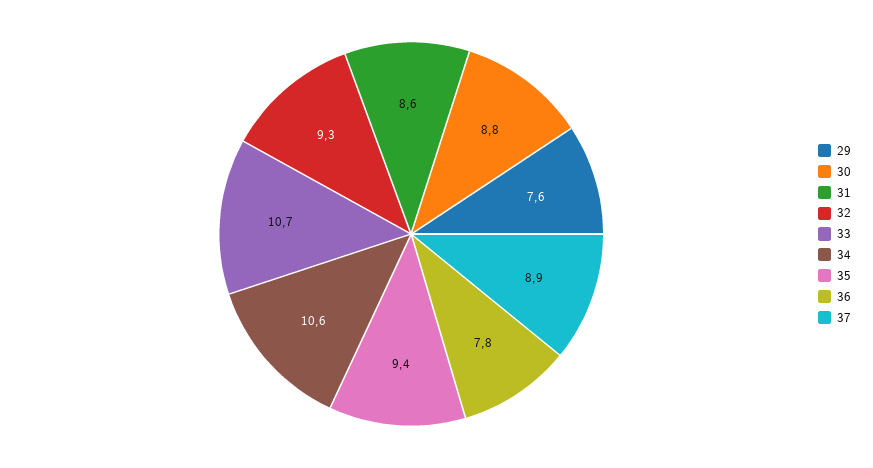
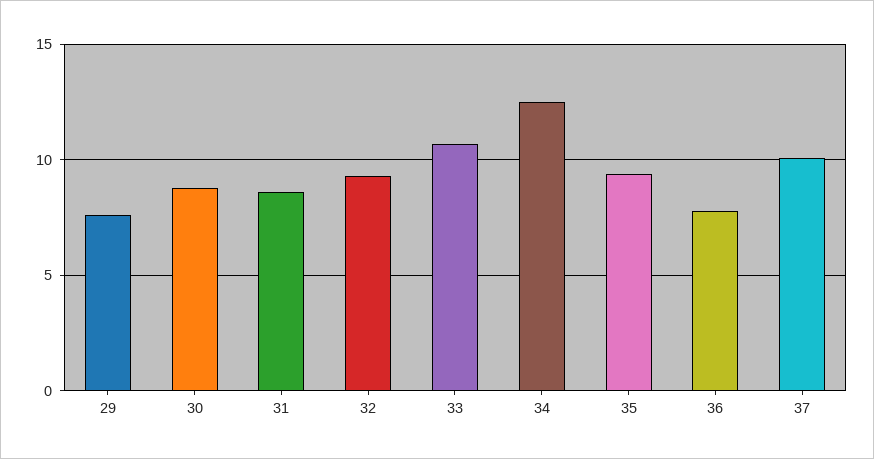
34: 10.6 -> 12.5
37: 8.9 -> 10

